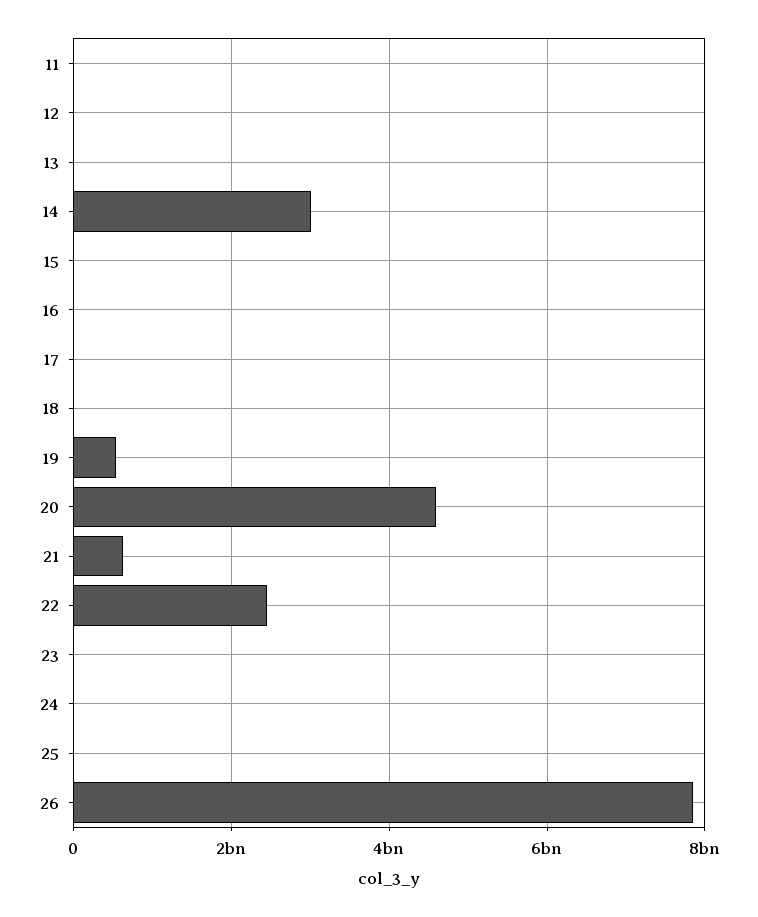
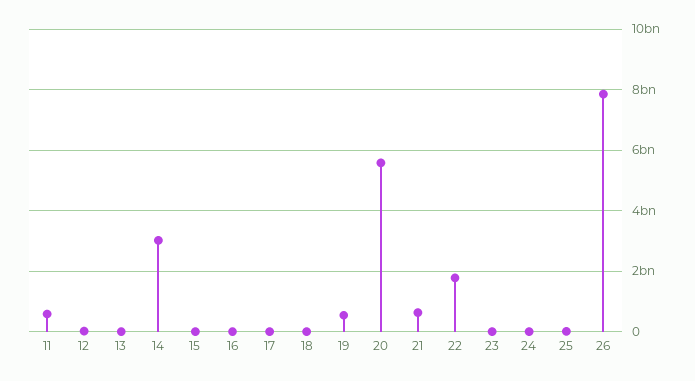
11: 0 -> 600000000
20: 4600000000 -> 5600000000
22: 2400000000 -> 1800000000

